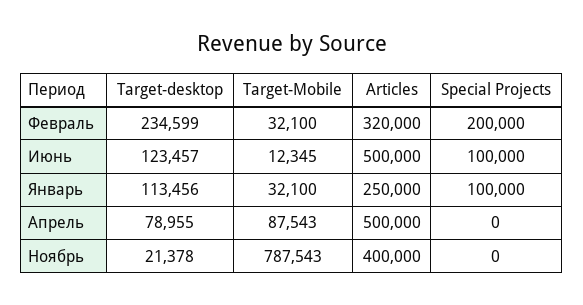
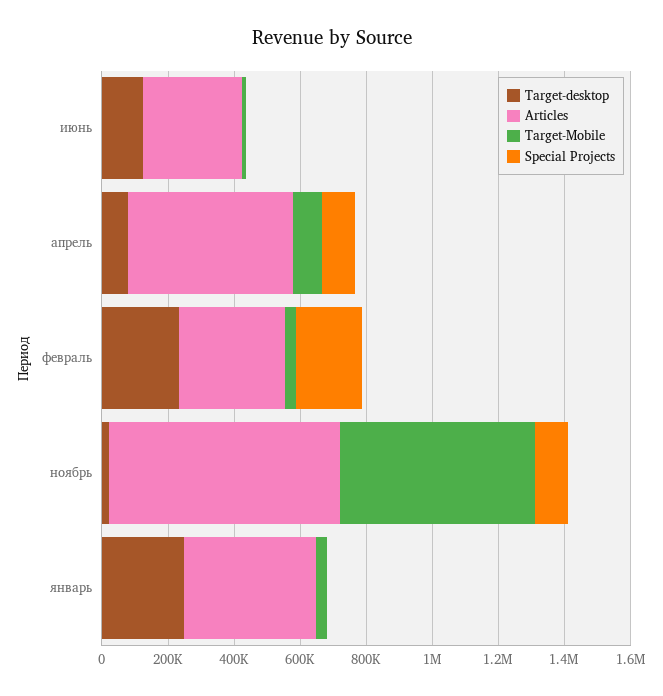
Articles, Июнь: 500000 -> 300000
Special Projects, Июнь: 100000 -> 0
Target-desktop, Январь: 113456 -> 250000
Articles, Январь: 250000 -> 400000
Special Projects, Январь: 100000 -> 0
Special Projects, Апрель: 0 -> 100000
Target-Mobile, Ноябрь: 787543 -> 600000
Articles, Ноябрь: 400000 -> 700000
Special Projects, Ноябрь: 0 -> 100000

